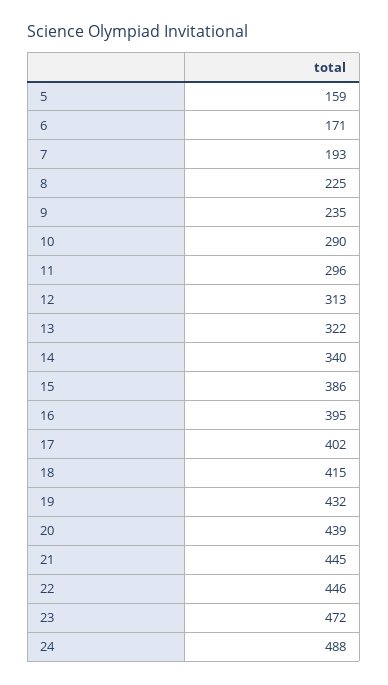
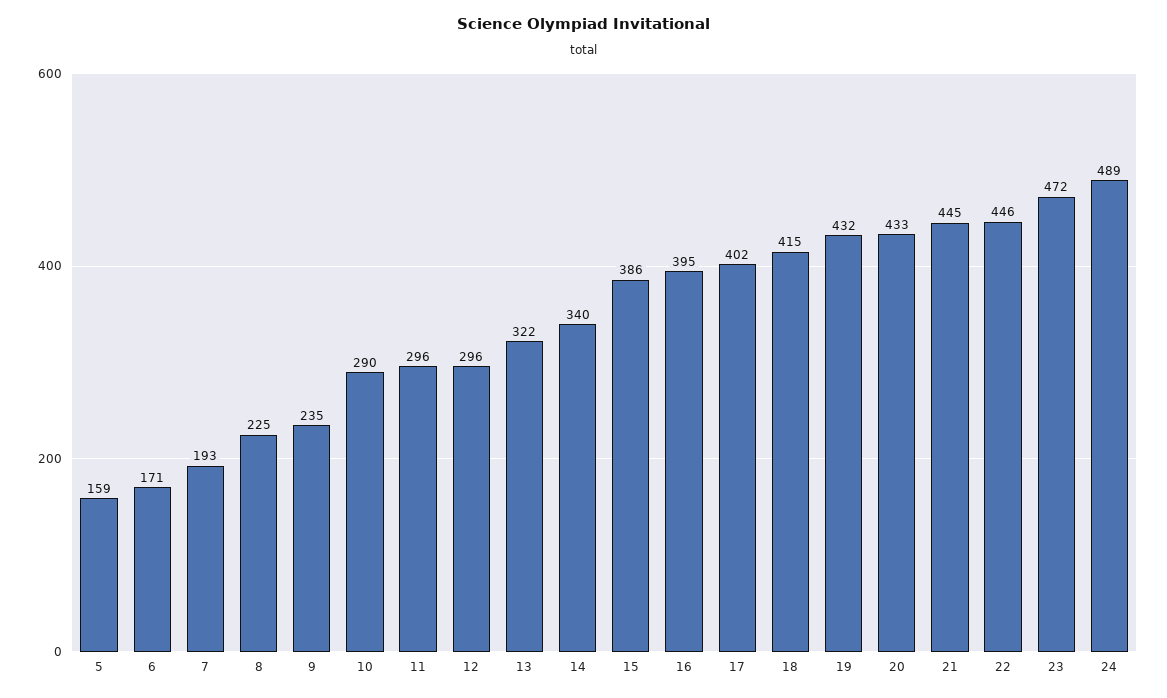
12: 313 -> 296
20: 439 -> 433
24: 488 -> 489

